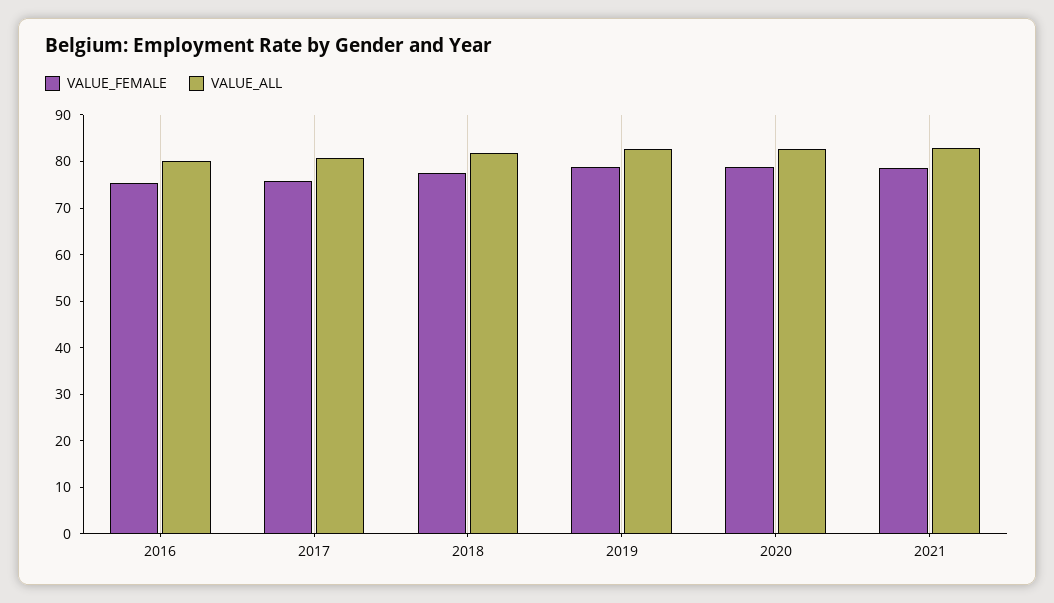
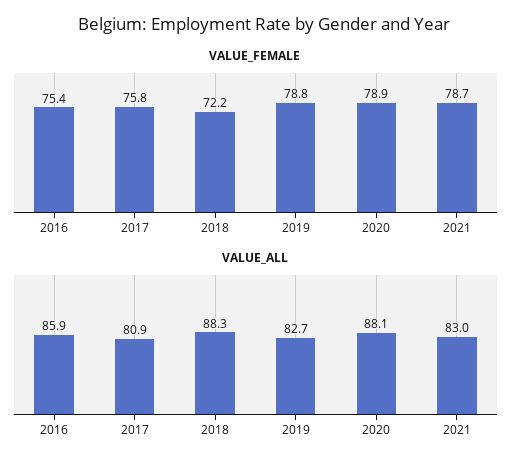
VALUE_ALL, 2016: 80 -> 85.9
VALUE_FEMALE, 2018: 78 -> 72.2
VALUE_ALL, 2018: 82 -> 88.3
VALUE_ALL, 2020: 82 -> 88.1

